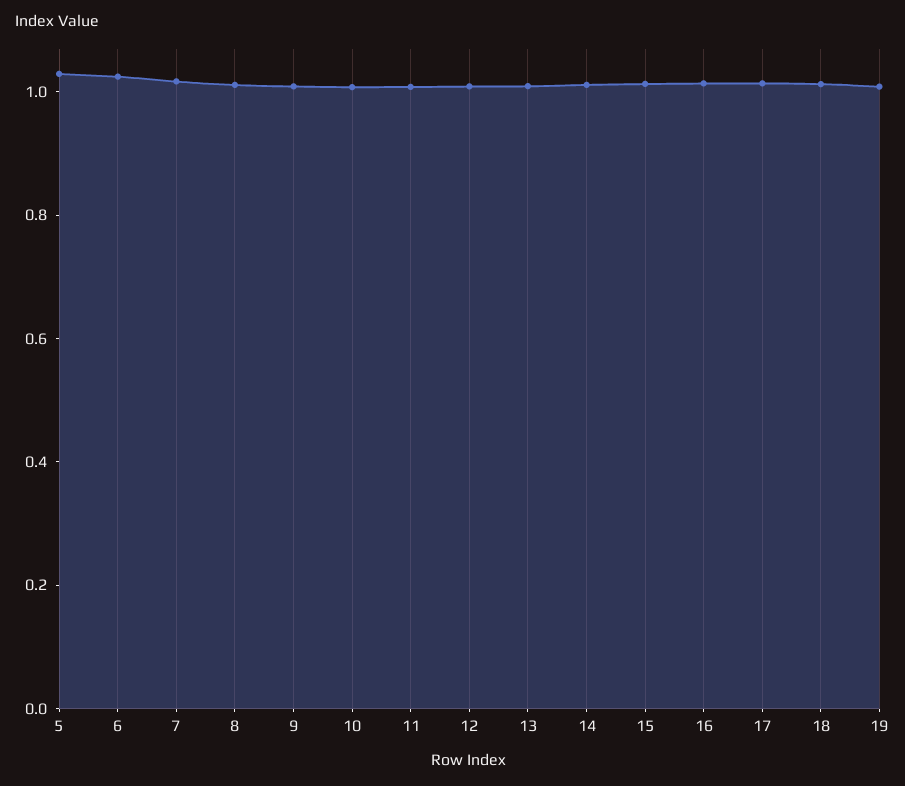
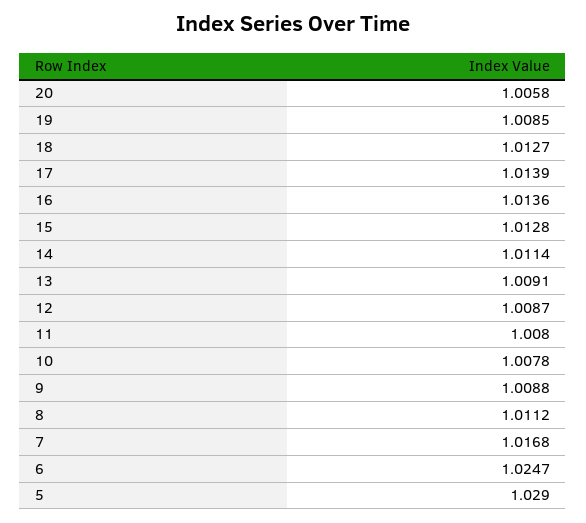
20: none -> 1.0058

